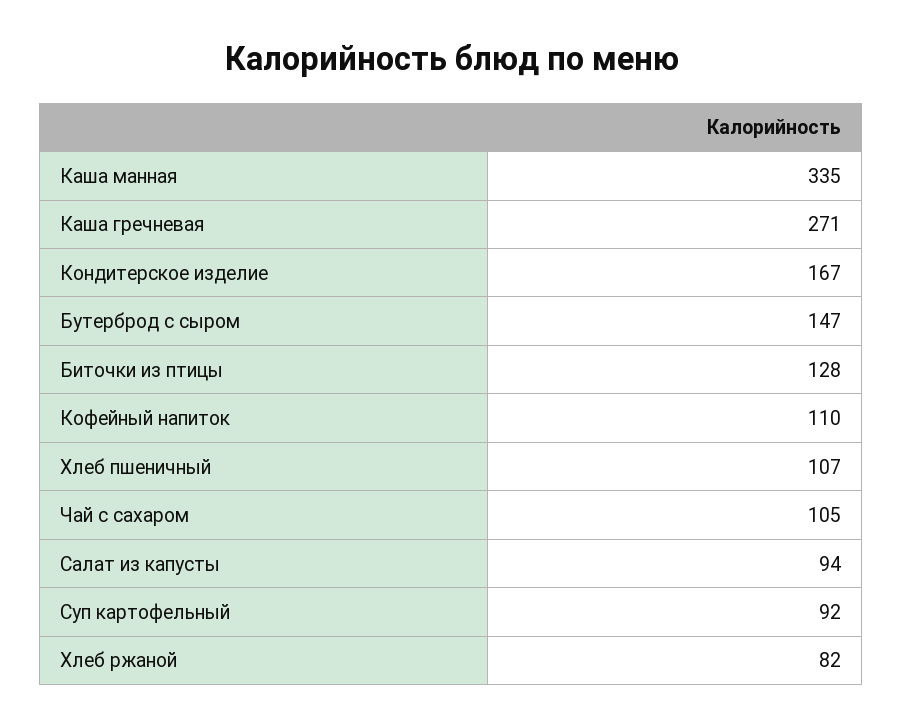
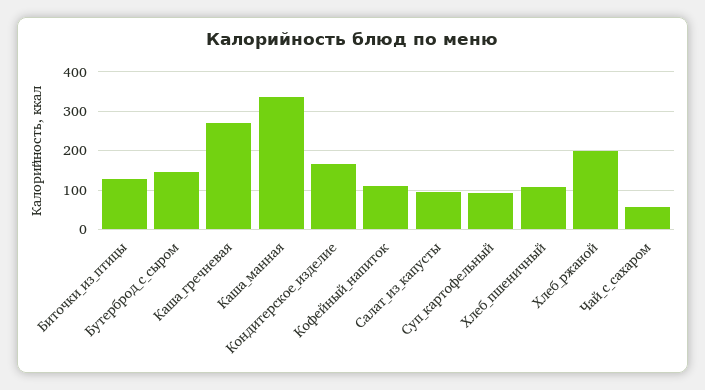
Чай с сахаром: 105 -> 60
Хлеб ржаной: 82 -> 200

